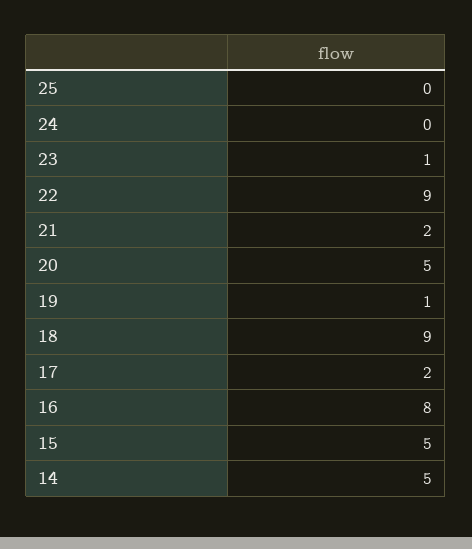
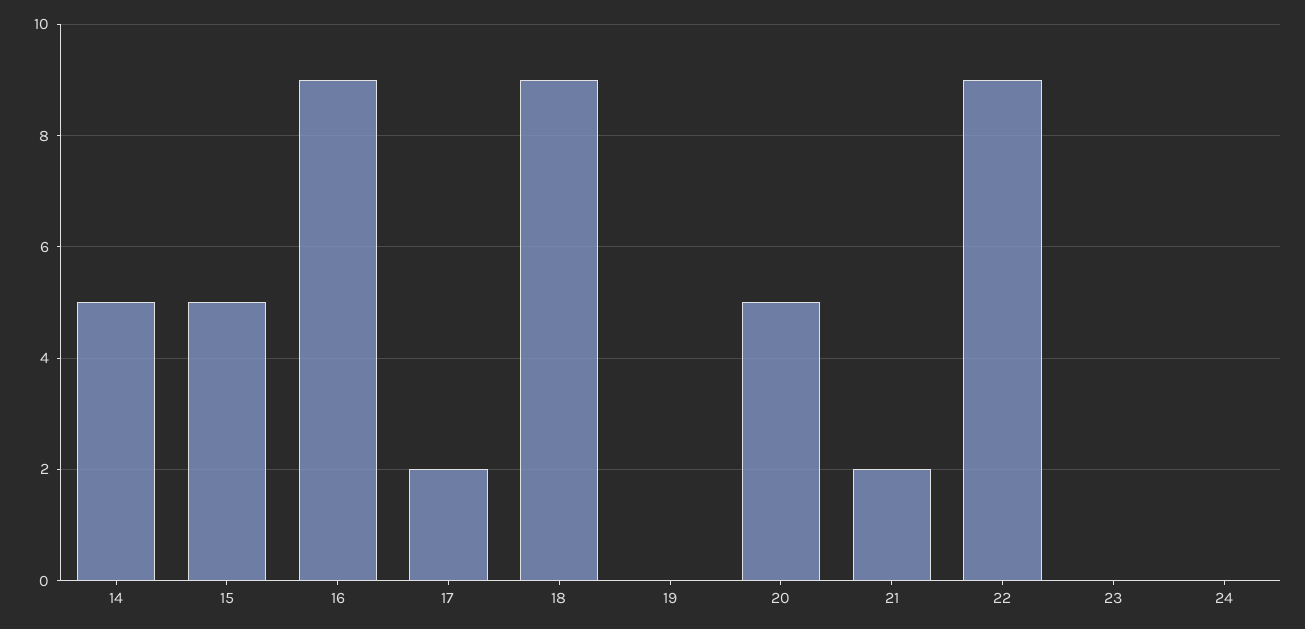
25: 0 -> none
23: 1 -> 0
19: 1 -> 0
16: 8 -> 9

